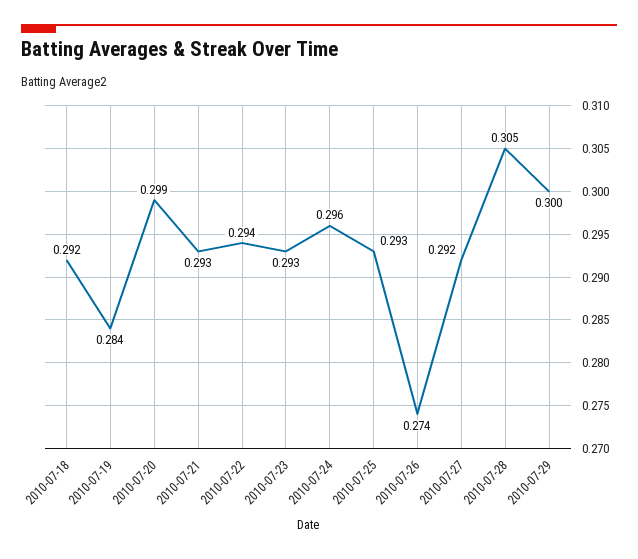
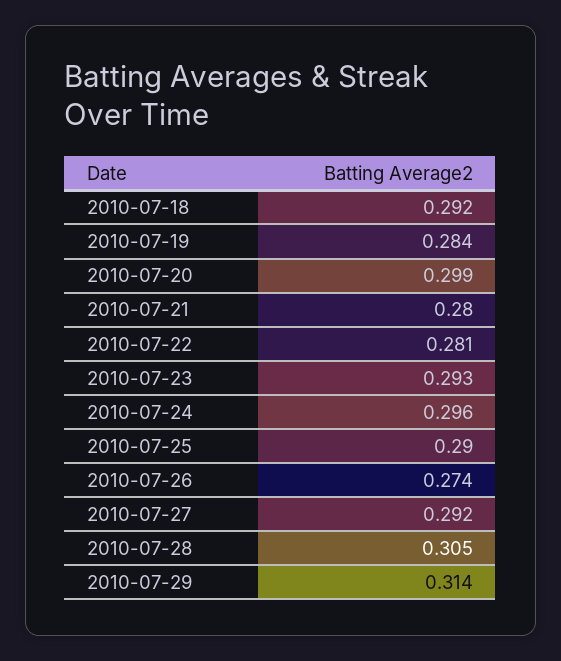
2010-07-21: 0.293 -> 0.28
2010-07-22: 0.294 -> 0.281
2010-07-25: 0.293 -> 0.29
2010-07-29: 0.3 -> 0.314

